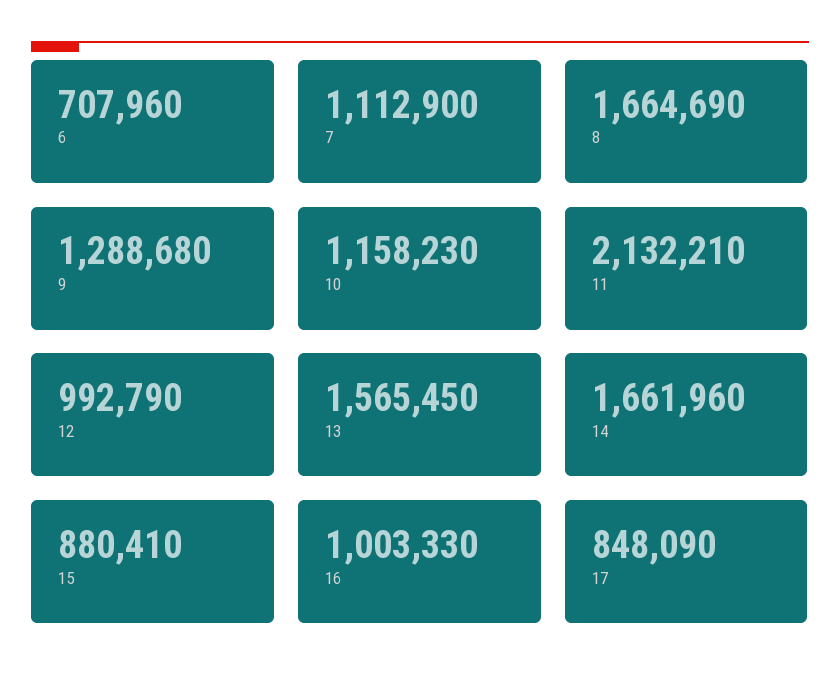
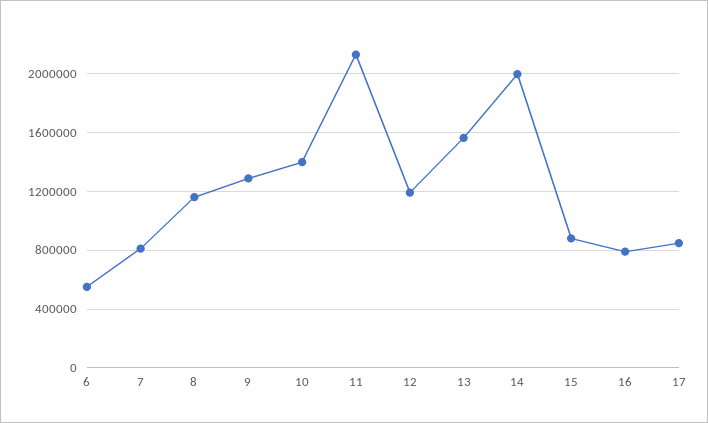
6: 707960 -> 550000
7: 1112900 -> 800000
8: 1664690 -> 1150000
10: 1158230 -> 1400000
12: 992790 -> 1200000
14: 1661960 -> 2000000
16: 1003330 -> 800000

